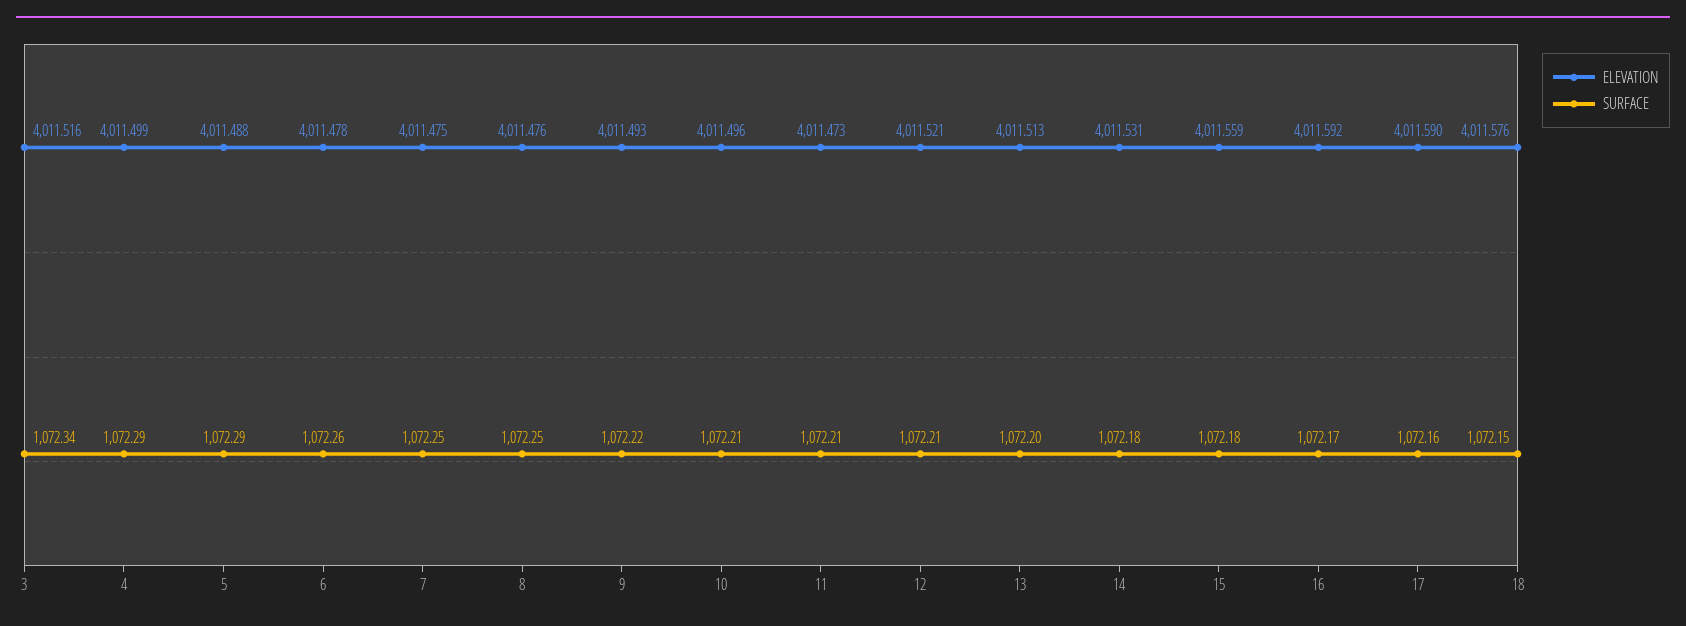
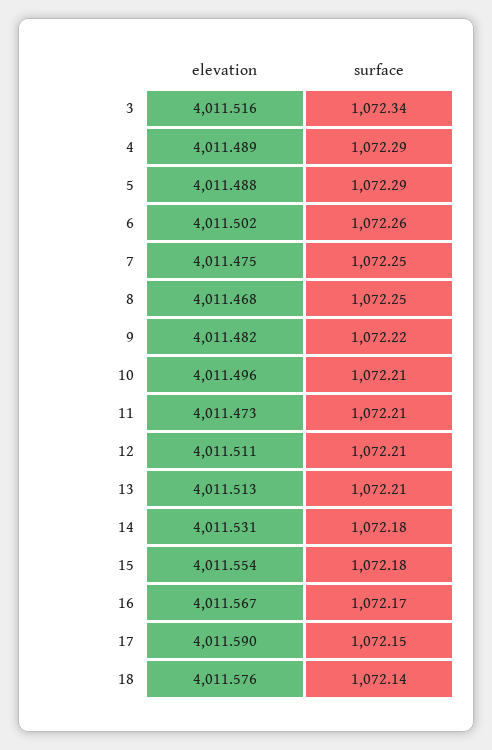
ELEVATION, 4: 4011.499 -> 4011.489
ELEVATION, 6: 4011.478 -> 4011.502
ELEVATION, 8: 4011.476 -> 4011.468
ELEVATION, 9: 4011.493 -> 4011.482
ELEVATION, 12: 4011.521 -> 4011.511
SURFACE, 13: 1072.2 -> 1072.21
ELEVATION, 15: 4011.559 -> 4011.554
ELEVATION, 16: 4011.592 -> 4011.567
SURFACE, 17: 1072.16 -> 1072.15
SURFACE, 18: 1072.15 -> 1072.14

